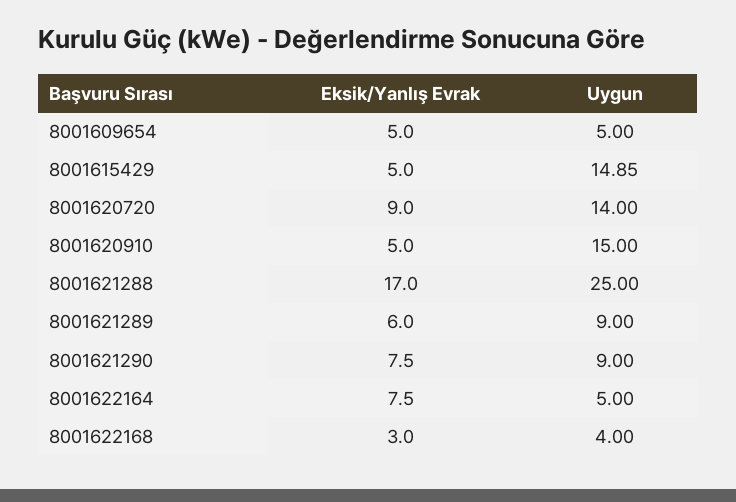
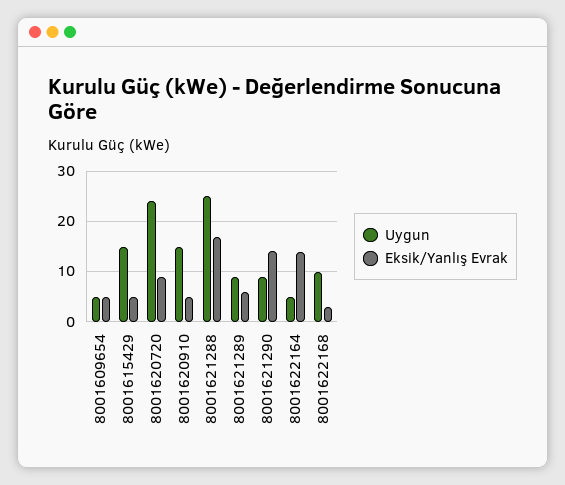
Uygun, 8001620720: 14 -> 24
Eksik/Yanlış Evrak, 8001621290: 7.5 -> 14
Eksik/Yanlış Evrak, 8001622164: 7.5 -> 14
Uygun, 8001622168: 4 -> 10

